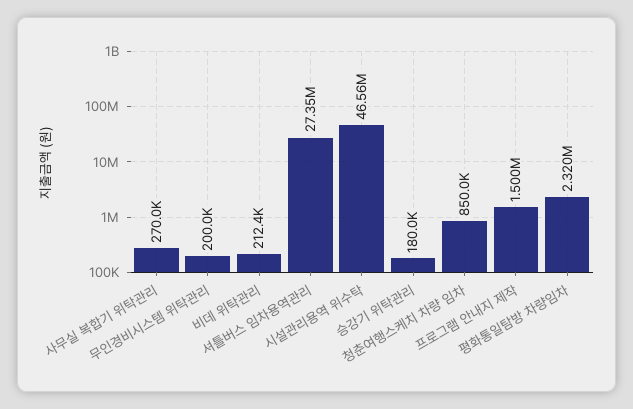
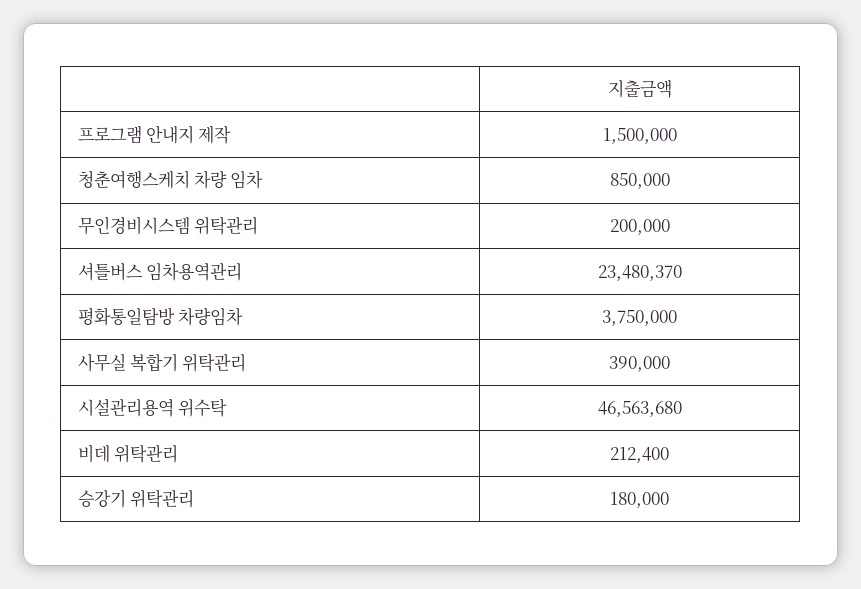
사무실 복합기 위탁관리: 270000 -> 390000
셔틀버스 임차용역관리: 27350000 -> 23480370
평화통일탐방 차량임차: 2320000 -> 3750000

